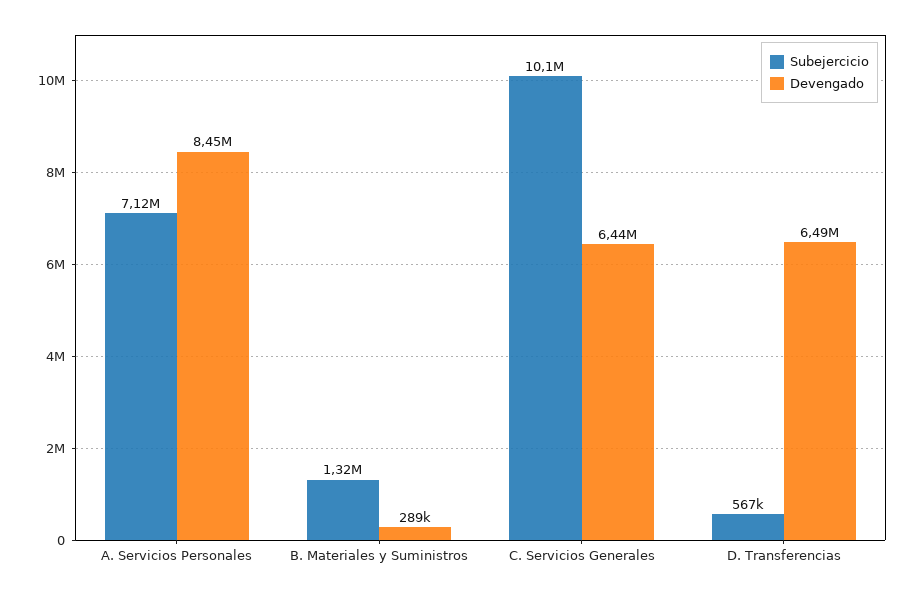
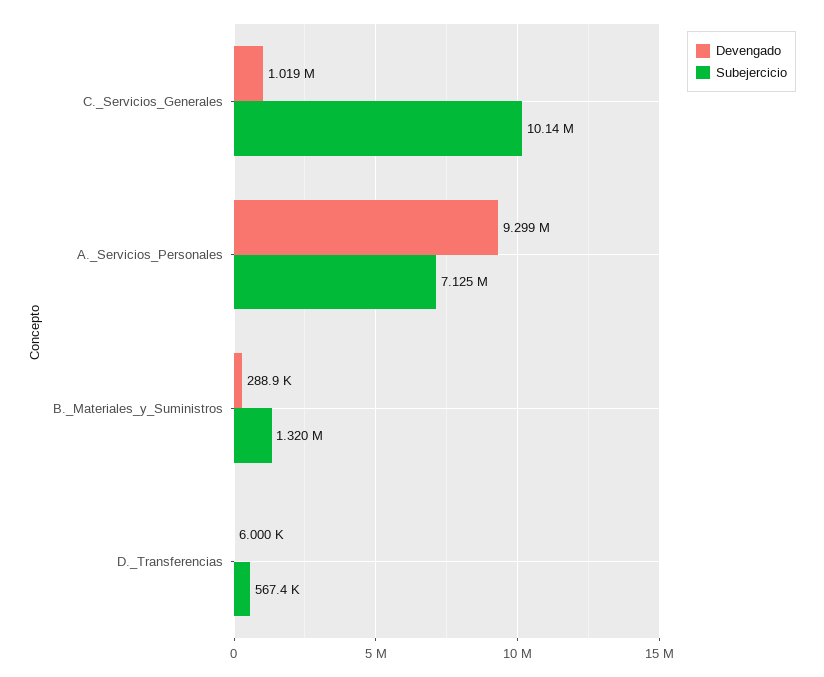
Devengado, A. Servicios Personales: 8450000 -> 9299000
Devengado, C. Servicios Generales: 6440000 -> 1019000
Devengado, D. Transferencias: 6490000 -> 6000

